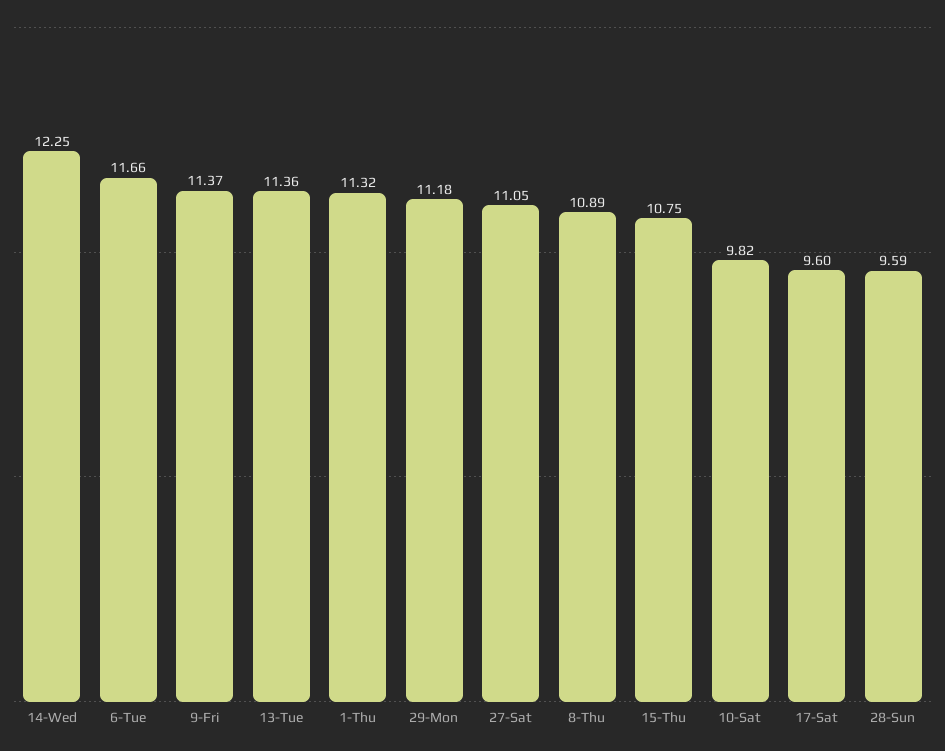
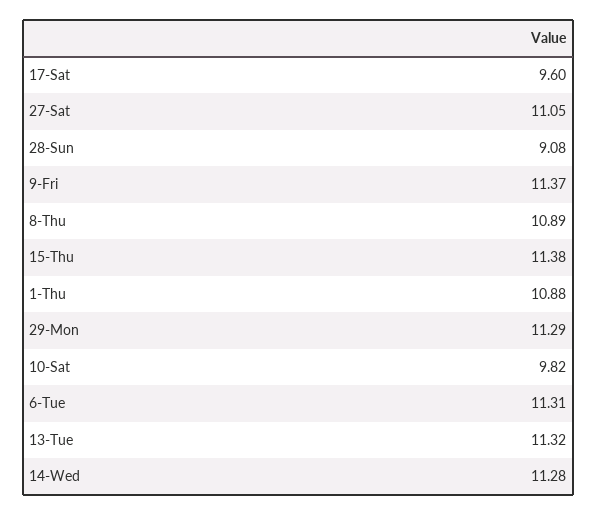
14-Wed: 12.25 -> 11.28
6-Tue: 11.66 -> 11.31
13-Tue: 11.36 -> 11.32
1-Thu: 11.32 -> 10.88
29-Mon: 11.18 -> 11.29
15-Thu: 10.75 -> 11.38
28-Sun: 9.59 -> 9.08

